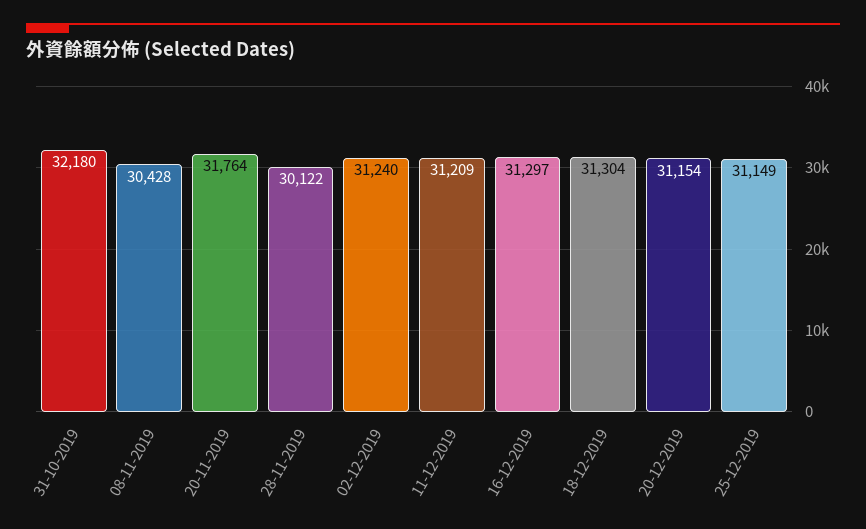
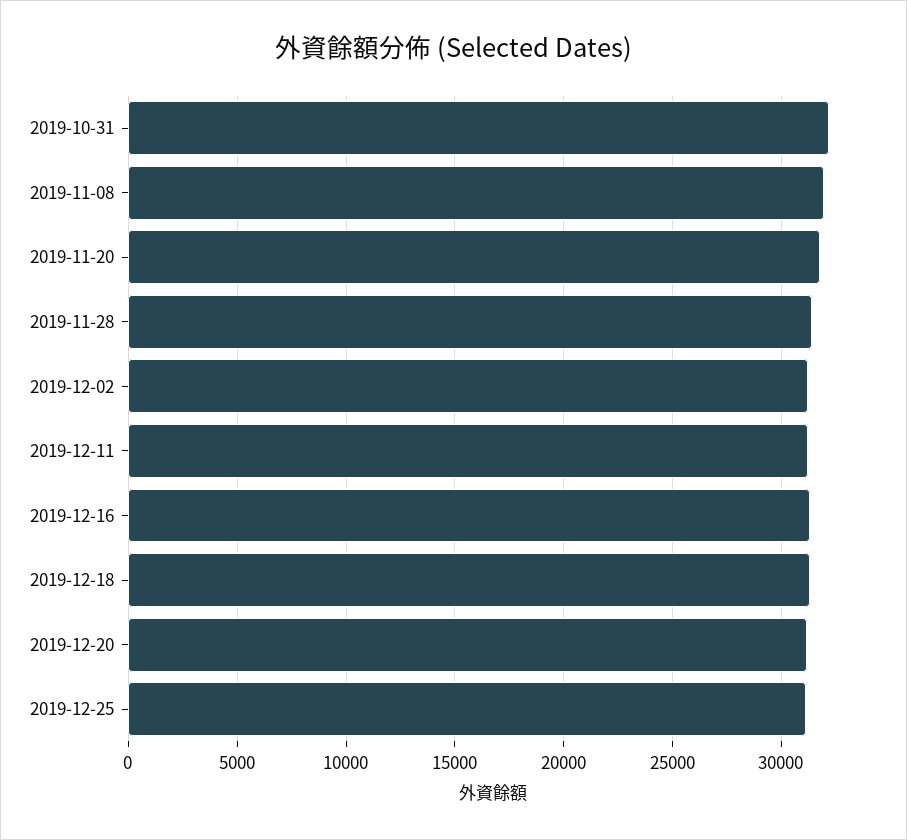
08-11-2019: 30428 -> 32000
28-11-2019: 30122 -> 31500

